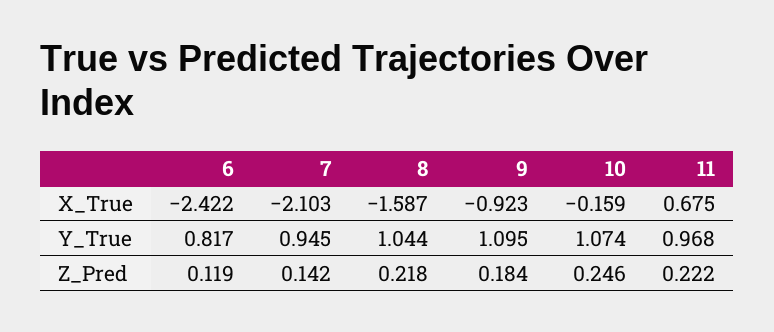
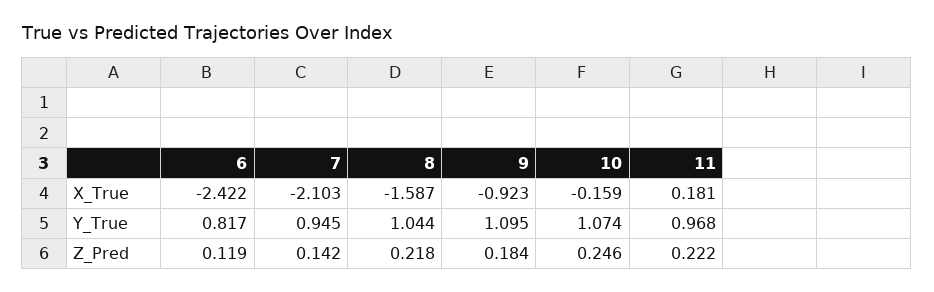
11, X_True: 0.675 -> 0.181

